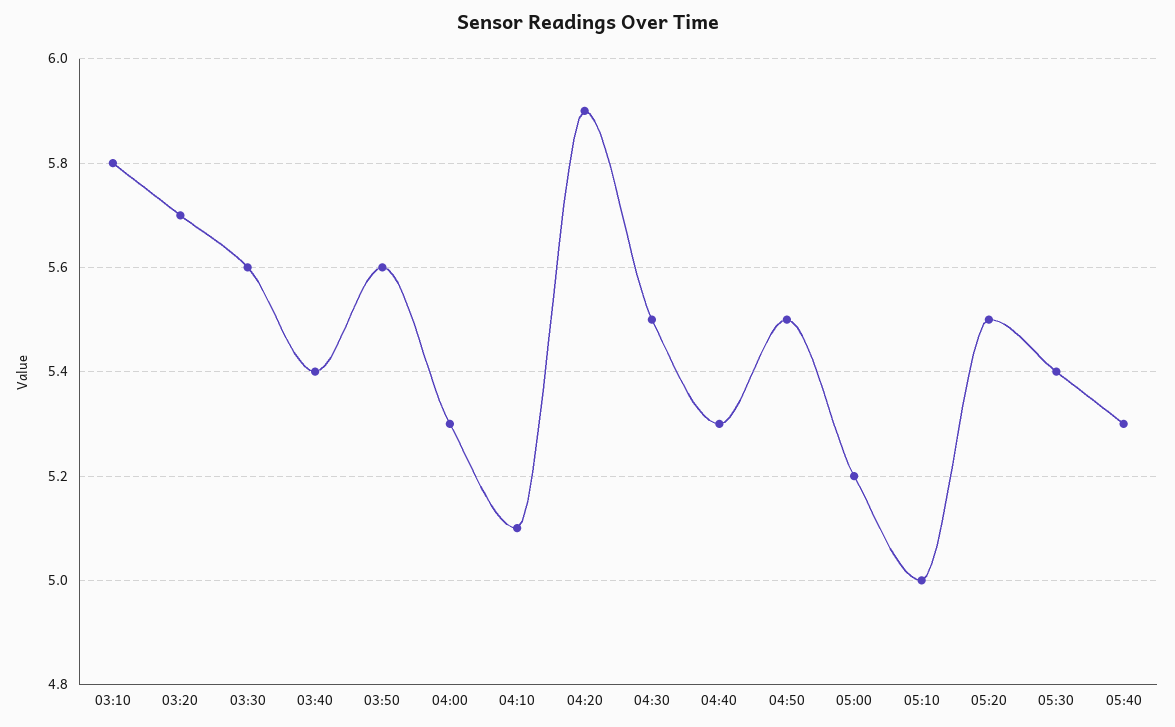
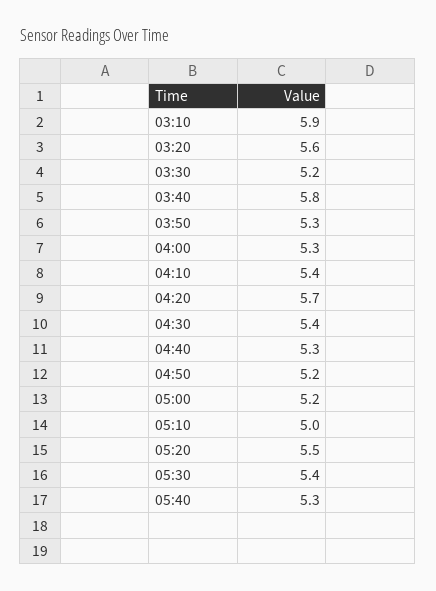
03:10: 5.8 -> 5.9
03:20: 5.7 -> 5.6
03:30: 5.6 -> 5.2
03:40: 5.4 -> 5.8
03:50: 5.6 -> 5.3
04:10: 5.1 -> 5.4
04:20: 5.9 -> 5.7
04:30: 5.5 -> 5.4
04:50: 5.5 -> 5.2

